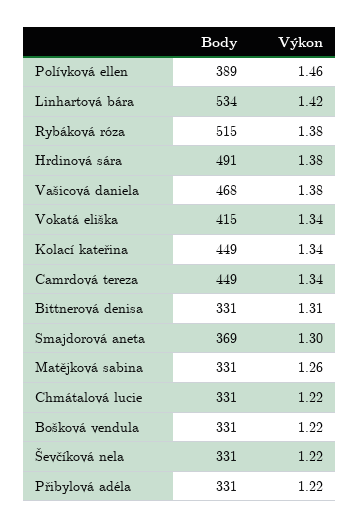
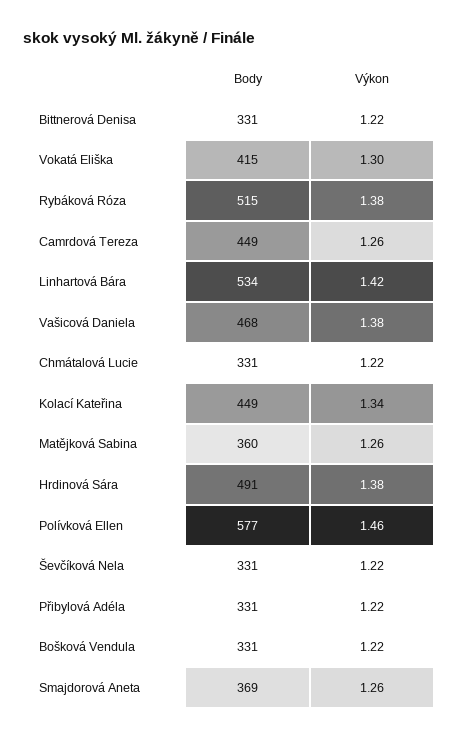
Body, Polívková ellen: 389 -> 577
Výkon, Vokatá eliška: 1.34 -> 1.3
Výkon, Camrdová tereza: 1.34 -> 1.26
Výkon, Bittnerová denisa: 1.31 -> 1.22
Výkon, Smajdorová aneta: 1.3 -> 1.26
Body, Matějková sabina: 331 -> 360

